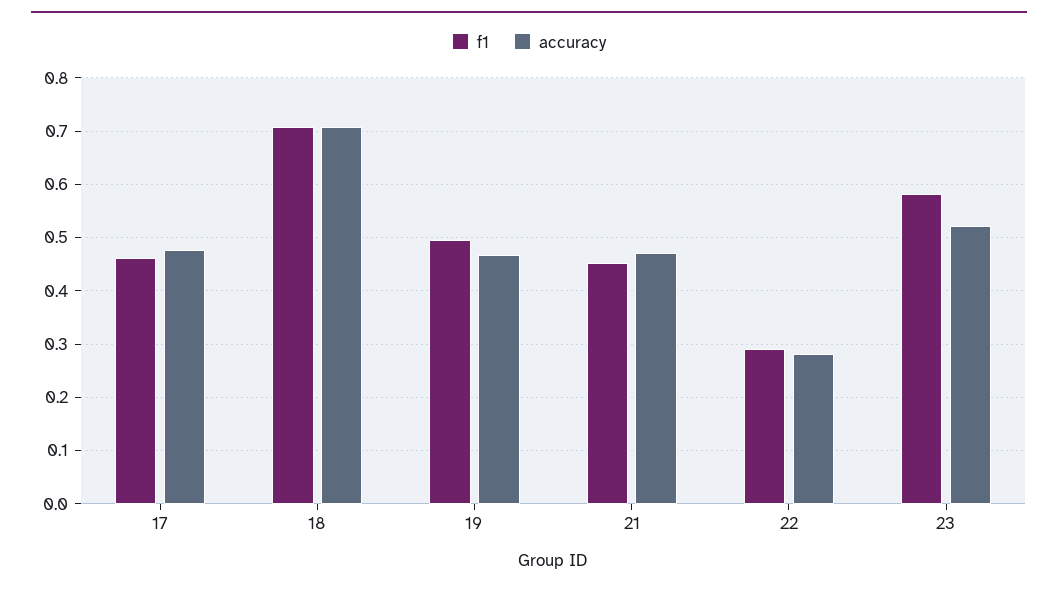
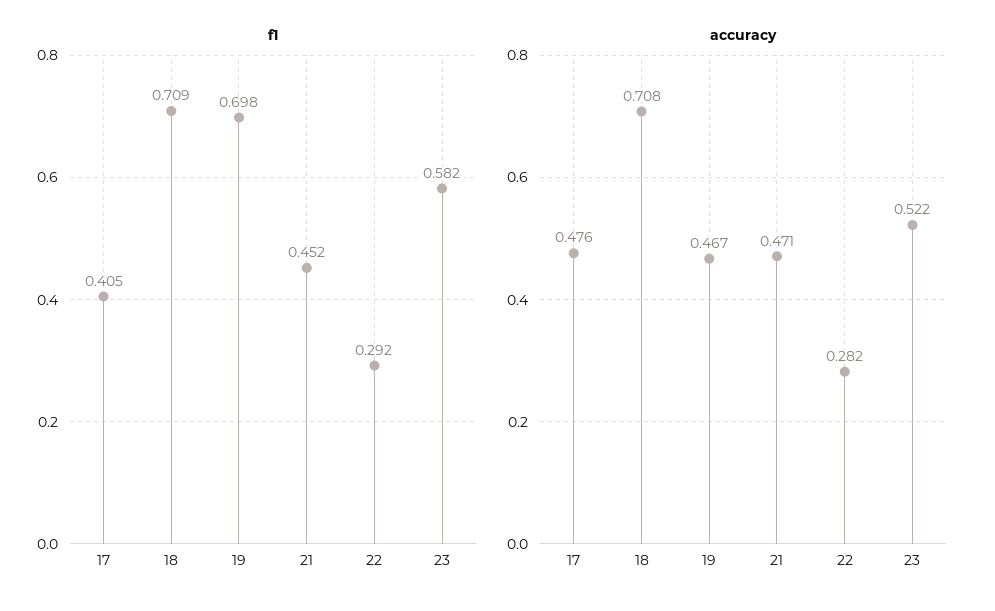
f1, 17: 0.46 -> 0.405
f1, 19: 0.5 -> 0.698

